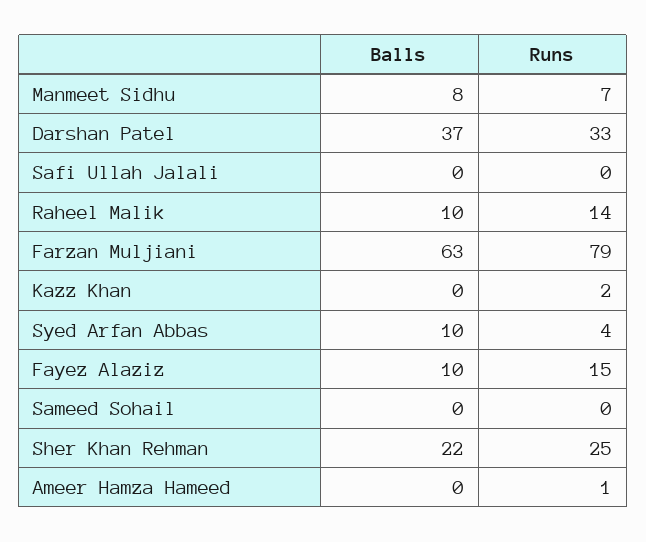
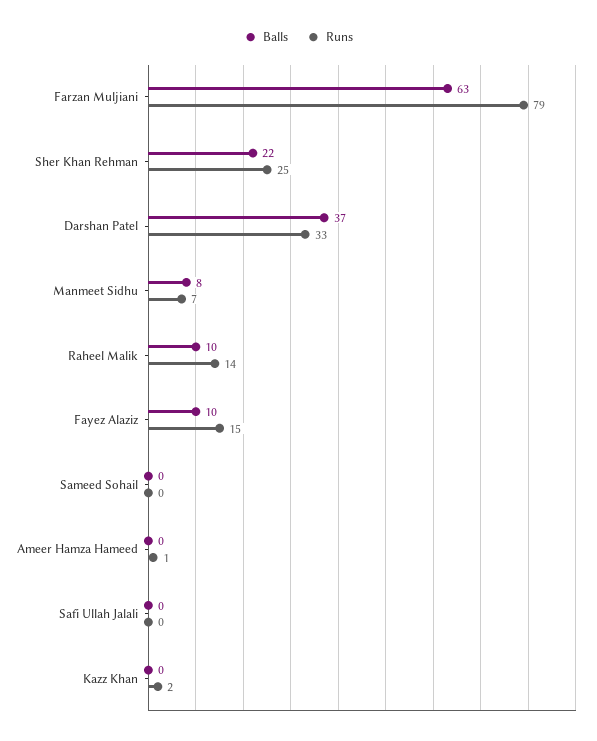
Balls, Syed Arfan Abbas: 10 -> none
Runs, Syed Arfan Abbas: 4 -> none

